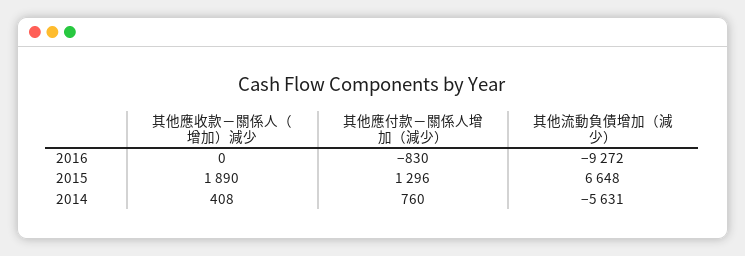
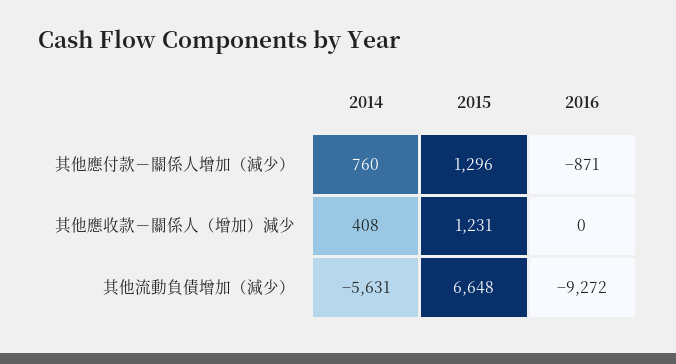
其他應付款－關係人增加（減少）, 2016: -830 -> -871
其他應收款－關係人（增加）減少, 2015: 1890 -> 1231

